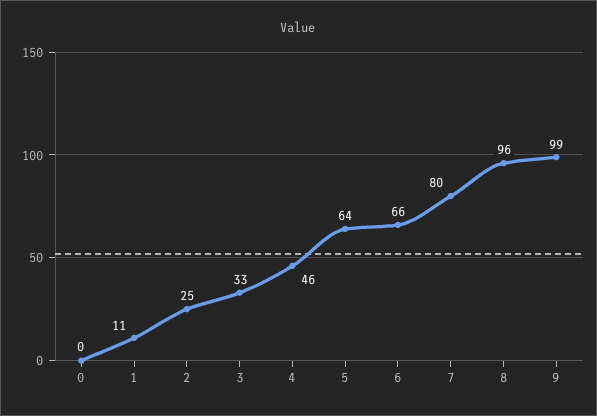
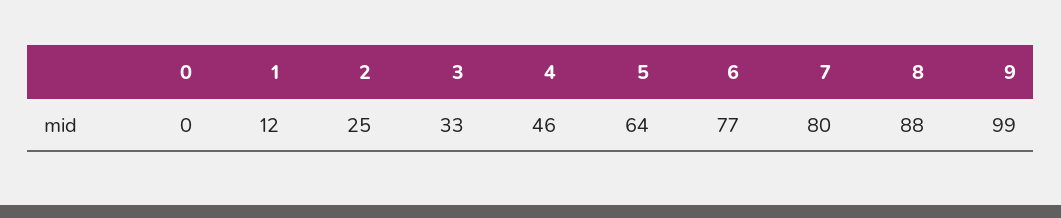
1: 11 -> 12
6: 66 -> 77
8: 96 -> 88

